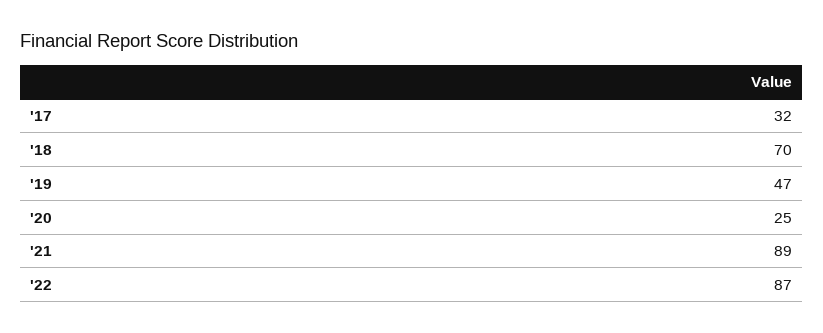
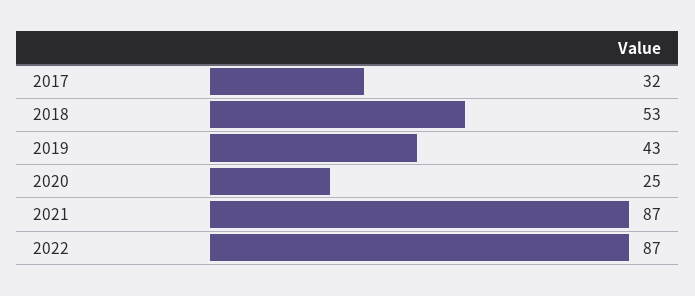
'18: 70 -> 53
'19: 47 -> 43
'21: 89 -> 87

